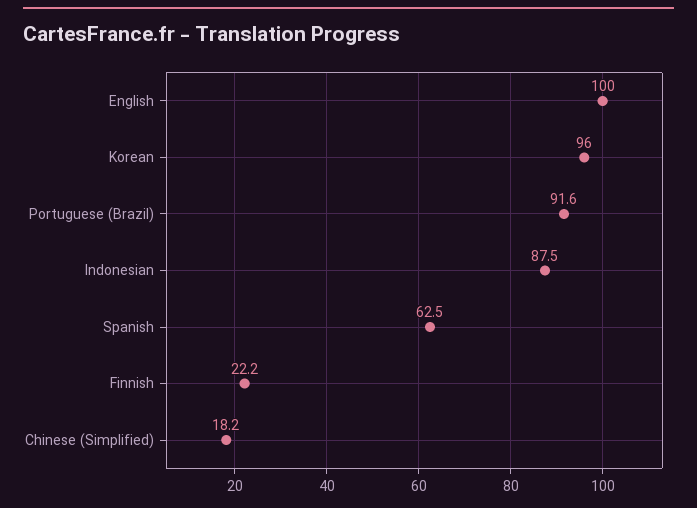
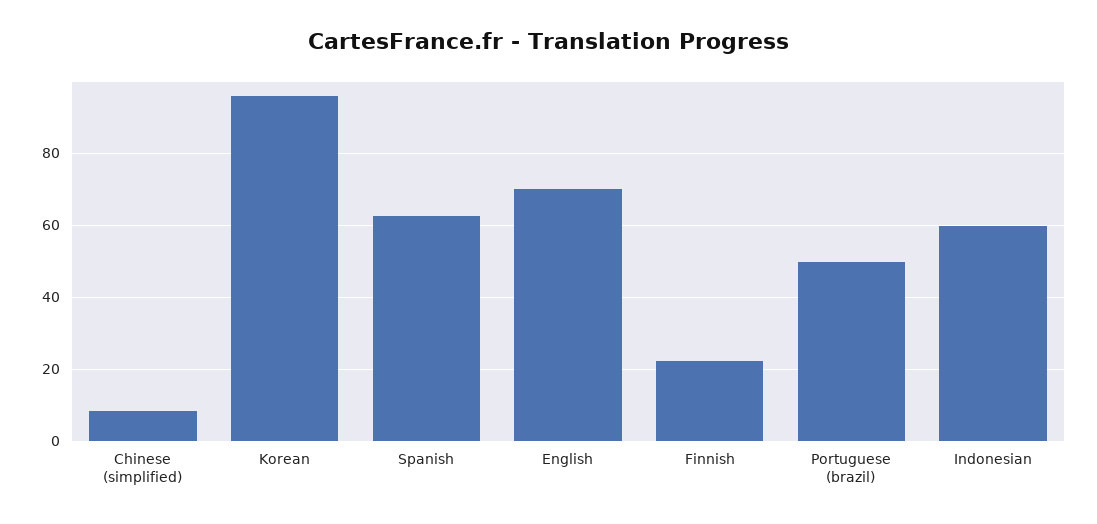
English: 100 -> 70
Portuguese (Brazil): 91.6 -> 50
Indonesian: 87.5 -> 60
Chinese (Simplified): 18.2 -> 8

